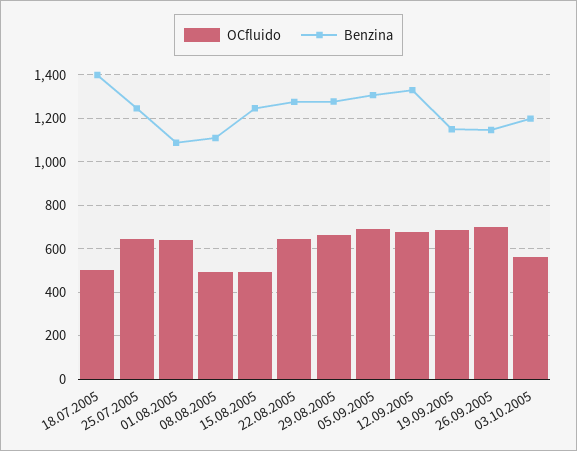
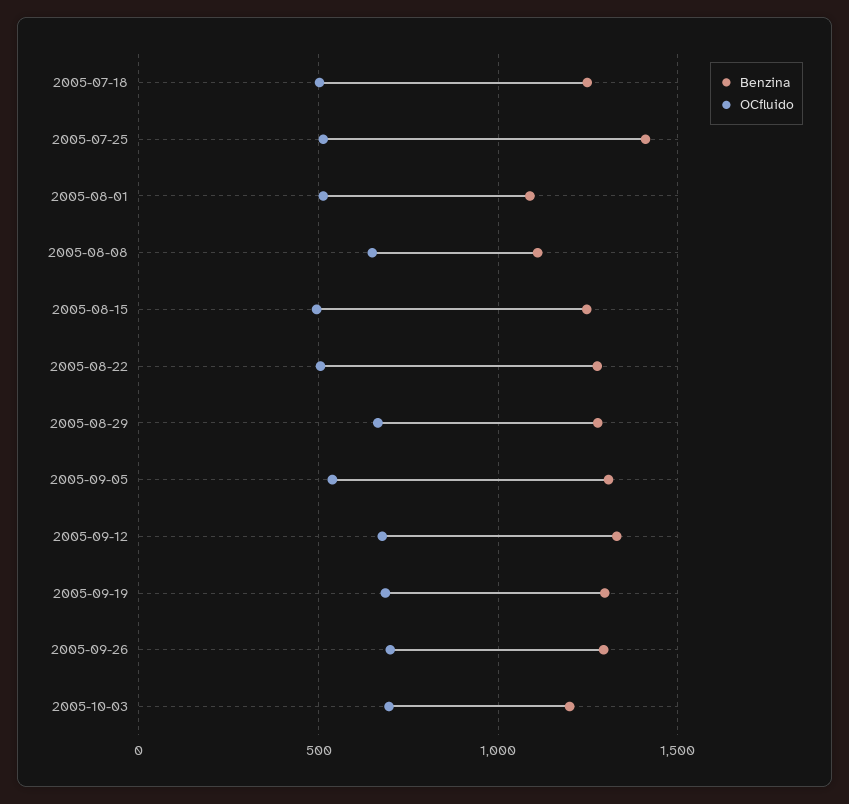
Benzina, 18.07.2005: 1400 -> 1250
OCfluido, 25.07.2005: 650 -> 500
Benzina, 25.07.2005: 1250 -> 1400
OCfluido, 01.08.2005: 650 -> 500
OCfluido, 08.08.2005: 500 -> 650
OCfluido, 22.08.2005: 650 -> 500
OCfluido, 05.09.2005: 700 -> 550
Benzina, 19.09.2005: 1150 -> 1300
Benzina, 26.09.2005: 1150 -> 1300
OCfluido, 03.10.2005: 550 -> 700

